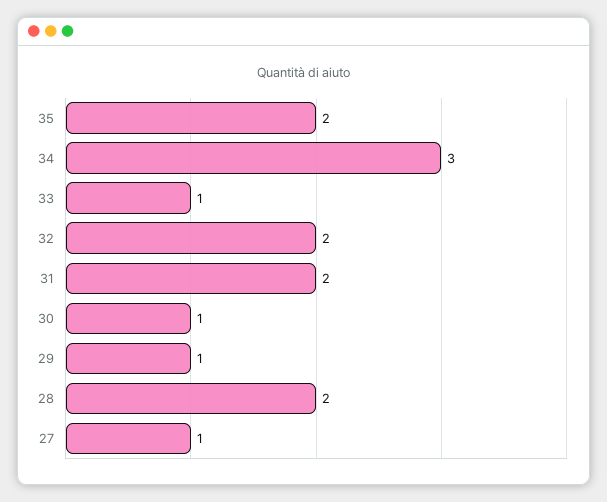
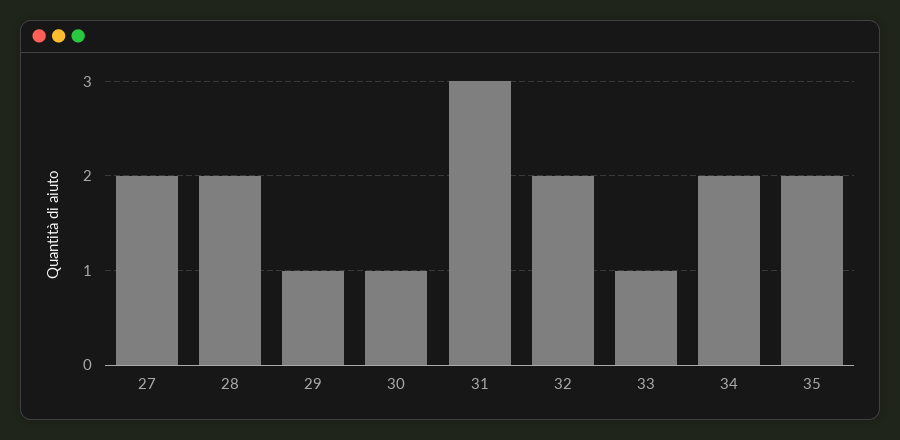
34: 3 -> 2
31: 2 -> 3
27: 1 -> 2

